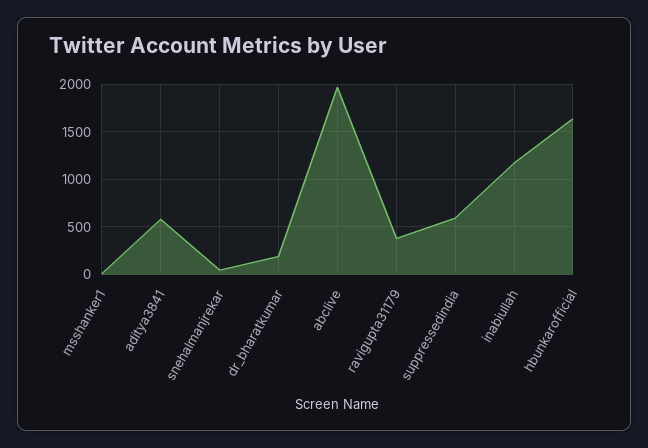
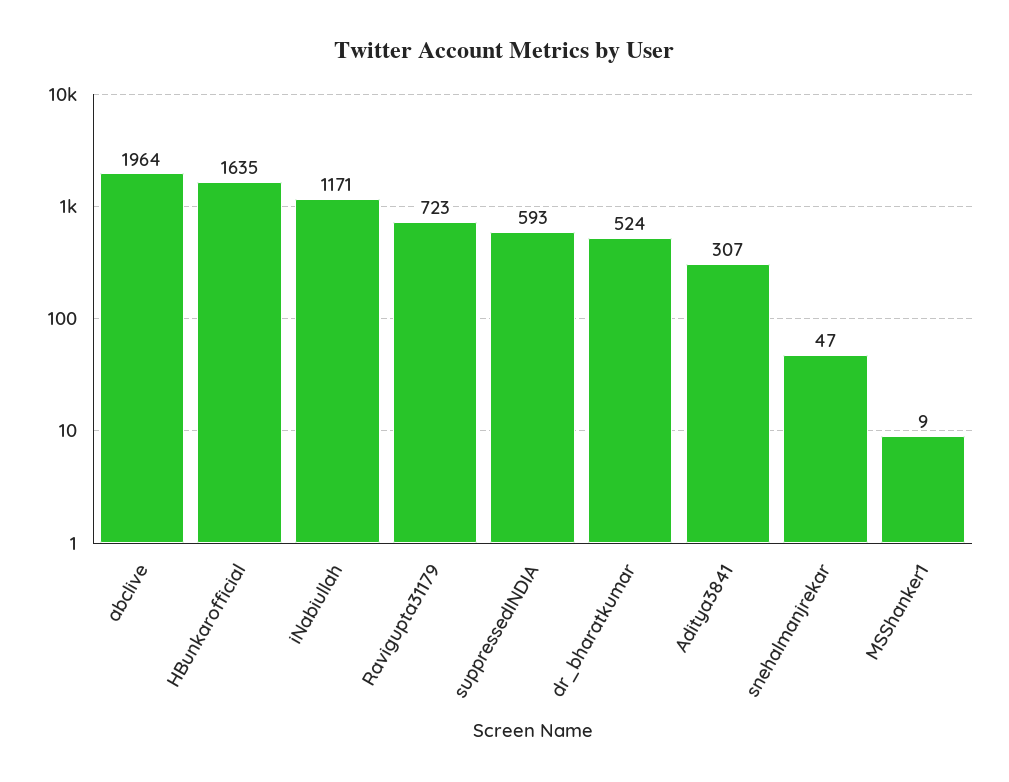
aditya3841: 600 -> 307
dr_bharatkumar: 200 -> 524
ravigupta31179: 400 -> 723

